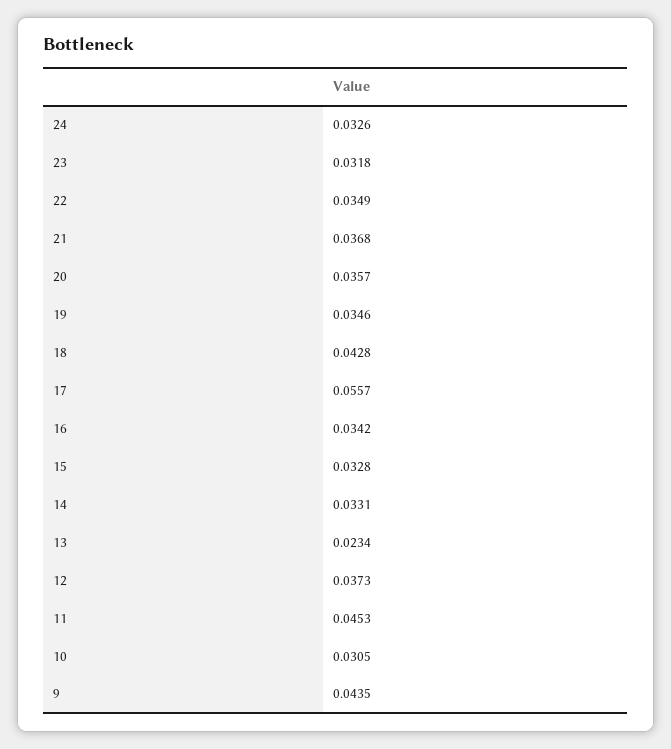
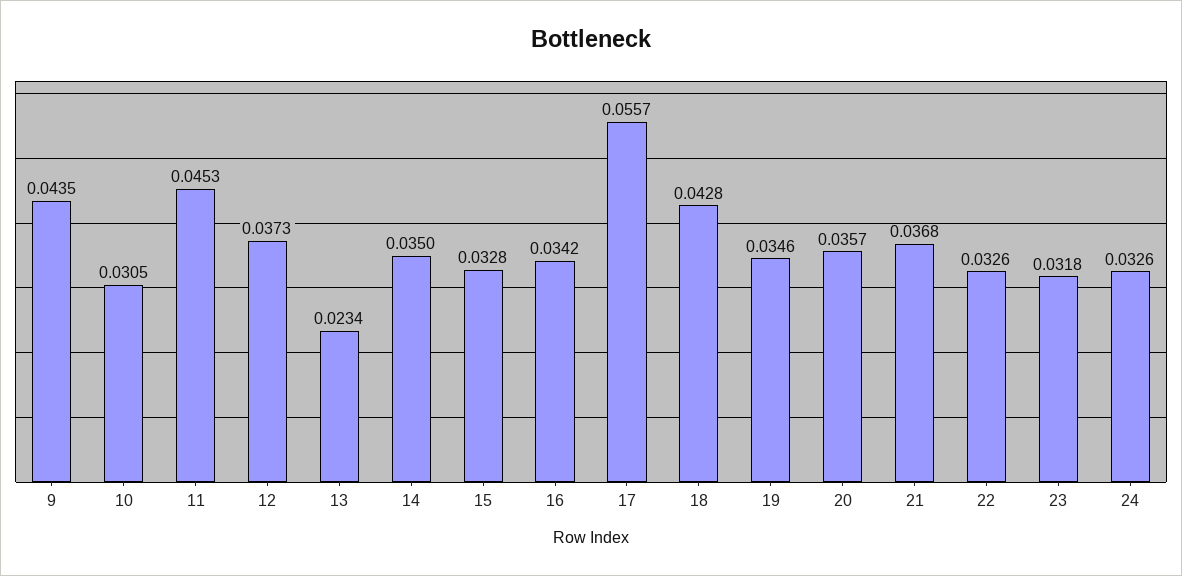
22: 0.0349 -> 0.0326
14: 0.0331 -> 0.035

